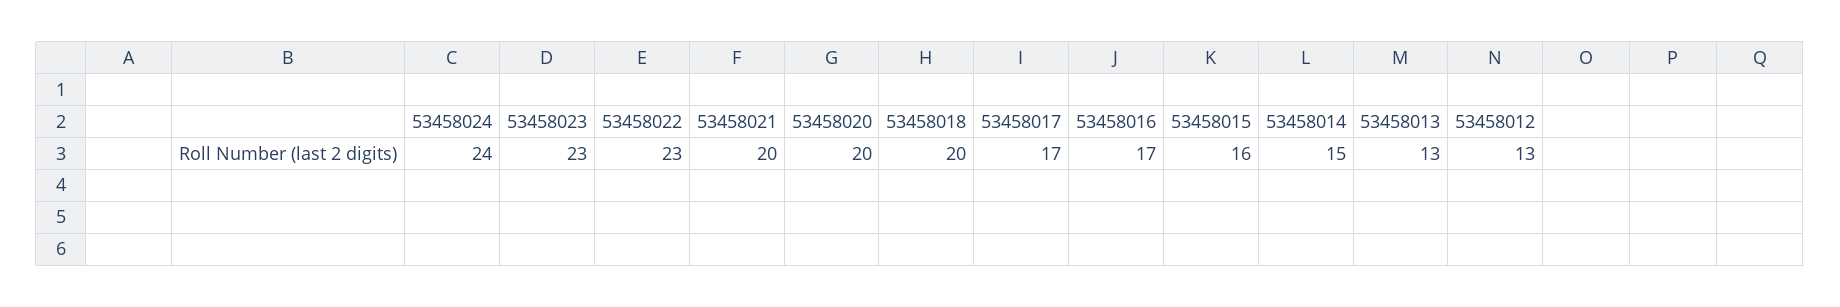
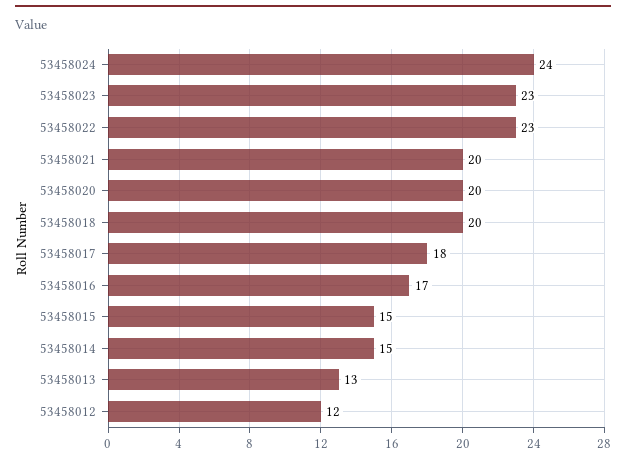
53458017: 17 -> 18
53458015: 16 -> 15
53458012: 13 -> 12

